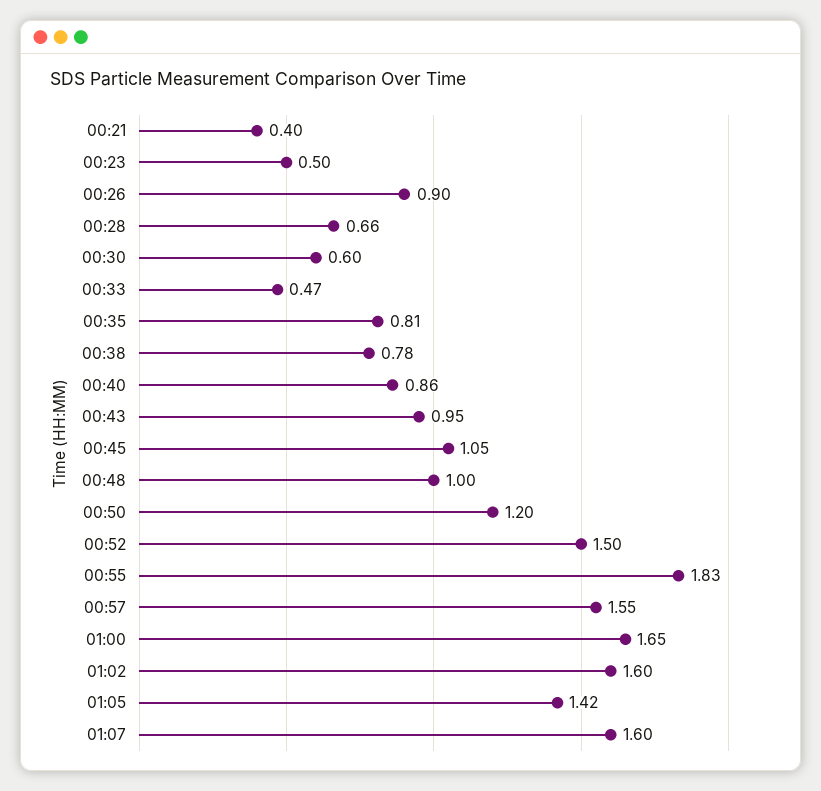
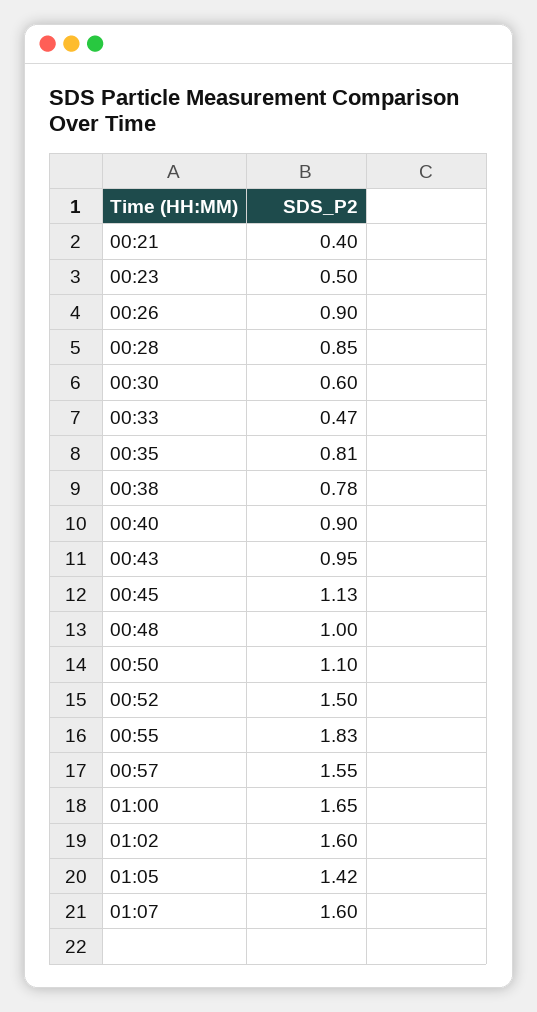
00:28: 0.66 -> 0.85
00:40: 0.86 -> 0.9
00:45: 1.05 -> 1.13
00:50: 1.2 -> 1.1

